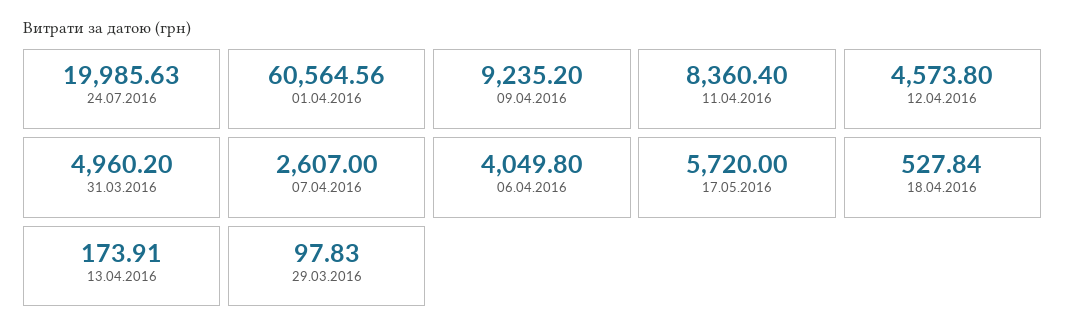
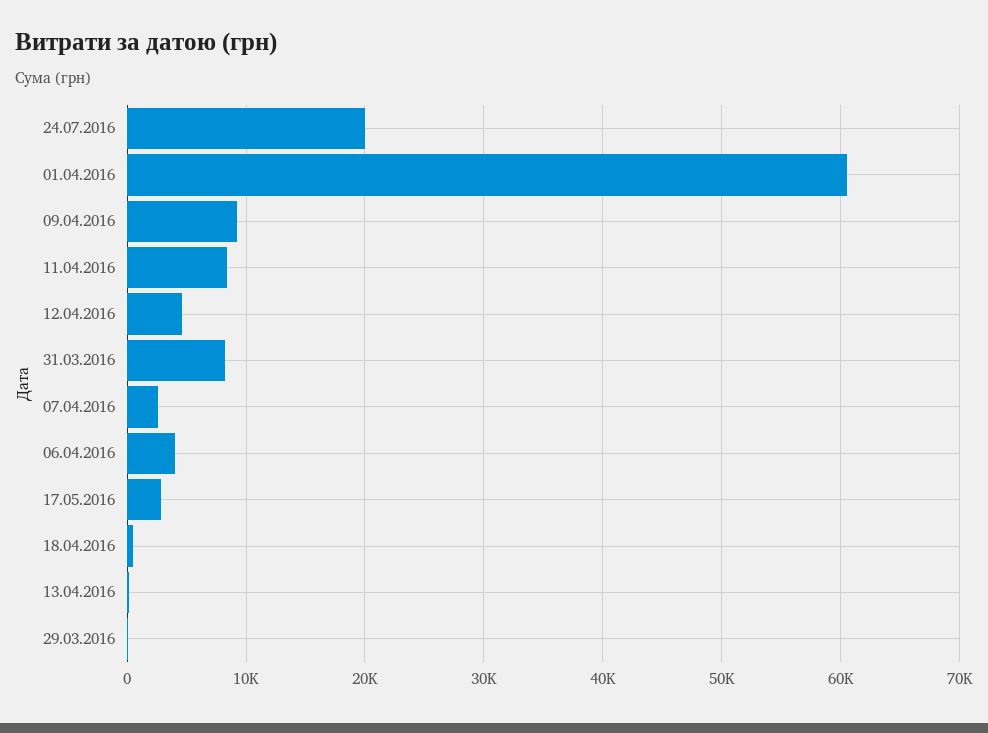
31.03.2016: 4960.2 -> 8000
17.05.2016: 5720 -> 3000

